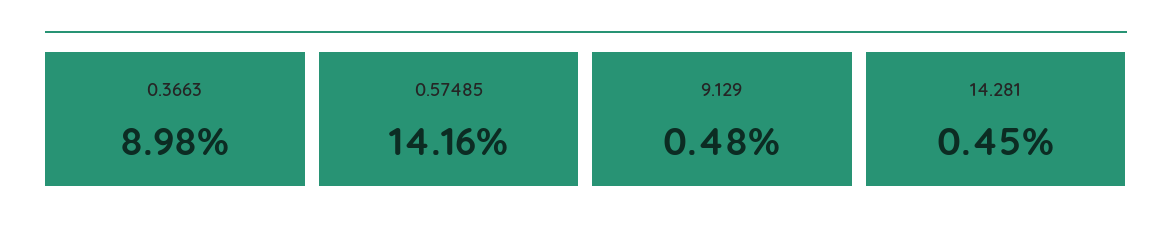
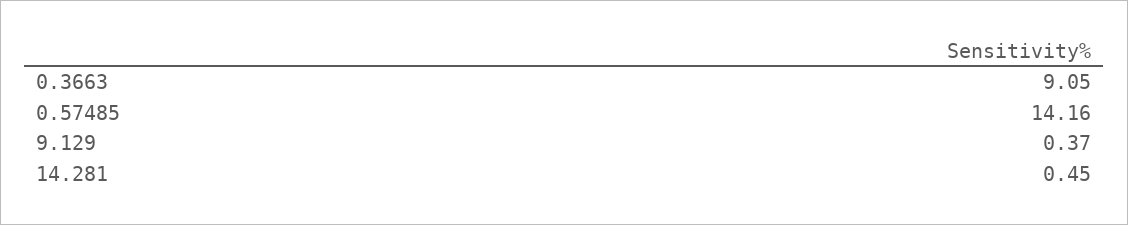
0.3663: 8.98 -> 9.05
9.129: 0.48 -> 0.37

